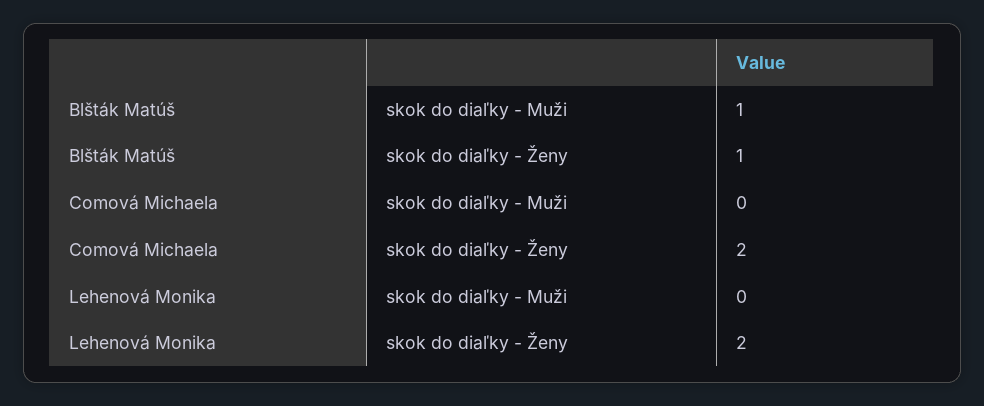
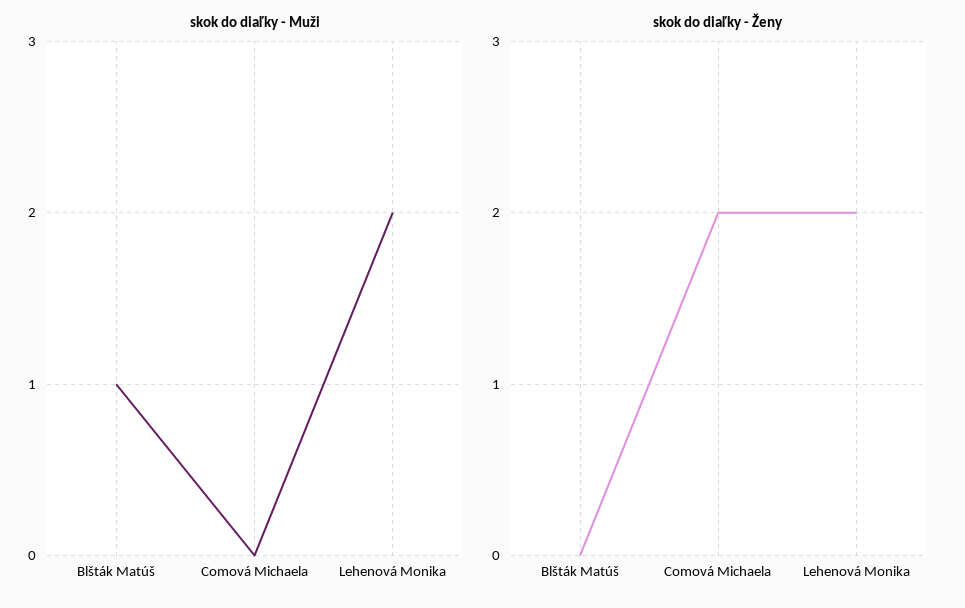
skok do diaľky - Ženy, Blšták Matúš: 1 -> 0
skok do diaľky - Muži, Lehenová Monika: 0 -> 2

